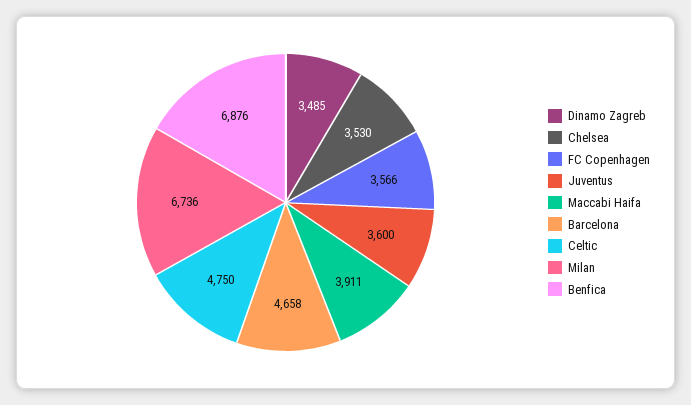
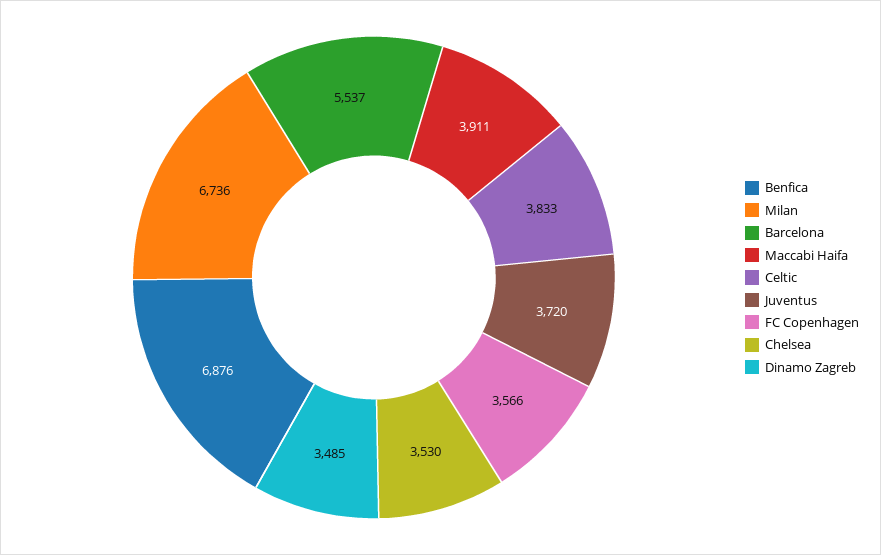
Juventus: 3600 -> 3720
Barcelona: 4658 -> 5537
Celtic: 4750 -> 3833

